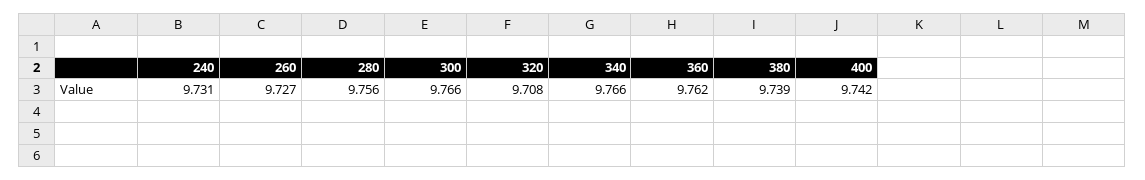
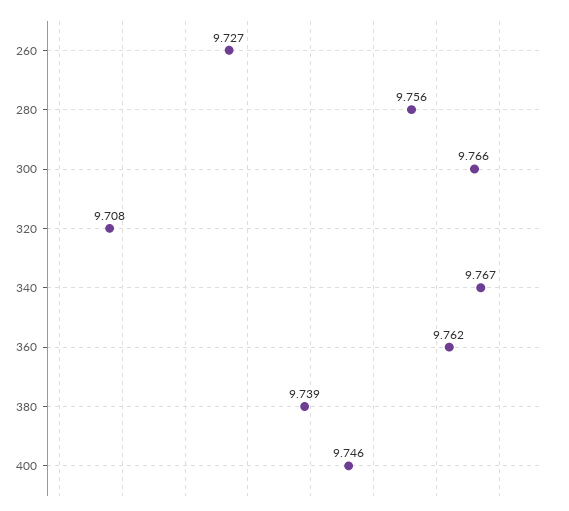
240: 9.731 -> none
340: 9.766 -> 9.767
400: 9.742 -> 9.746

